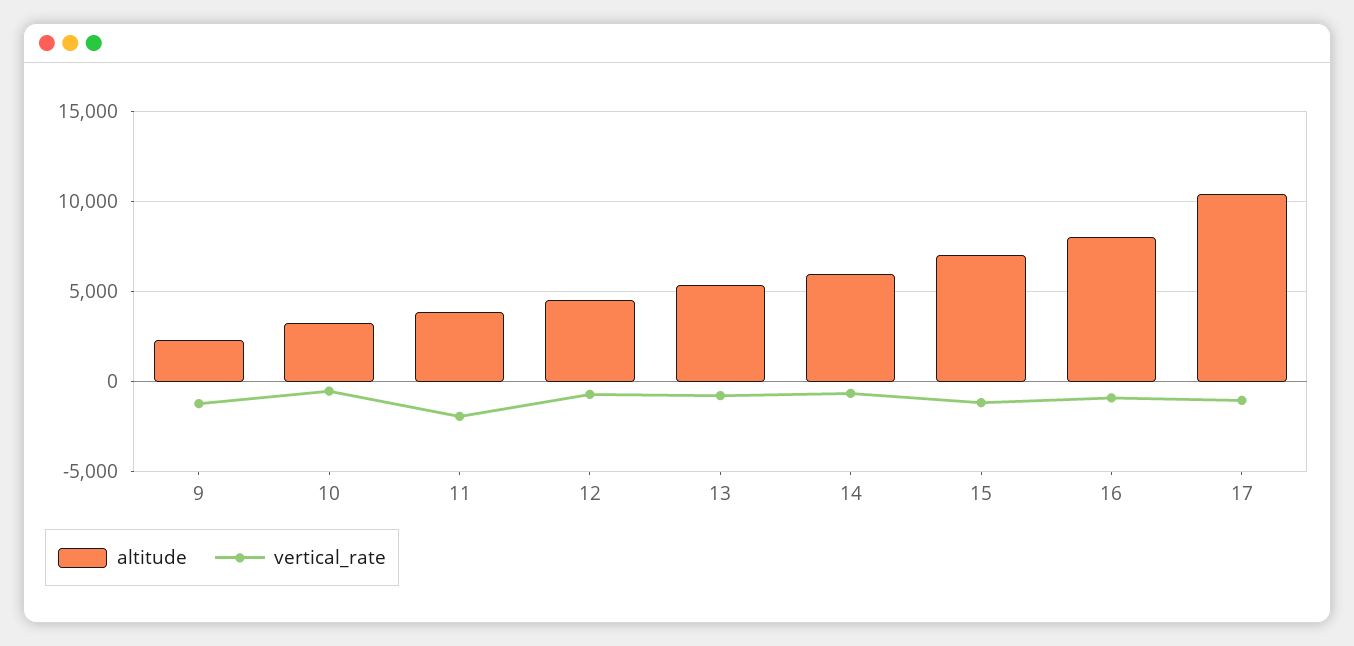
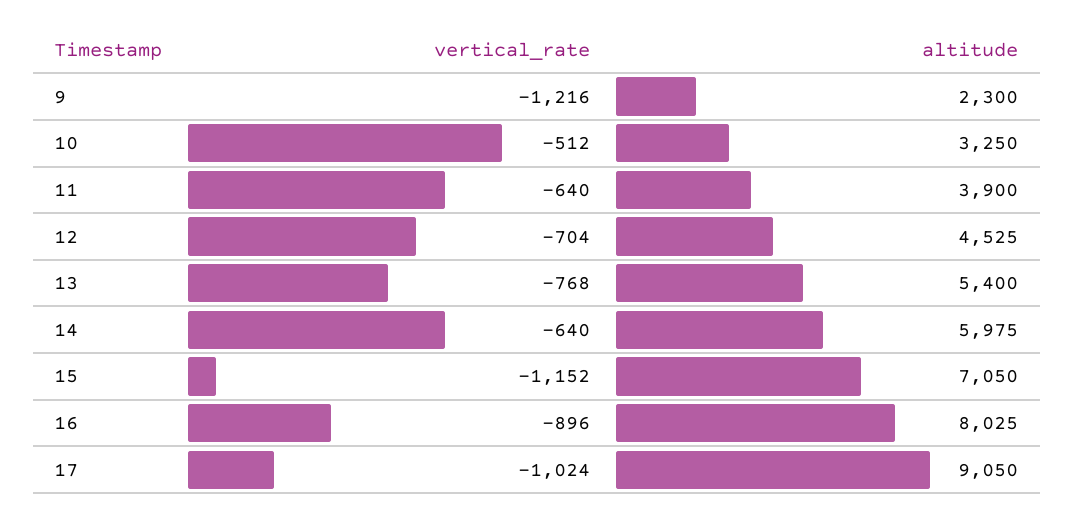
vertical_rate, 11: -2000 -> -640
altitude, 17: 10500 -> 9050

